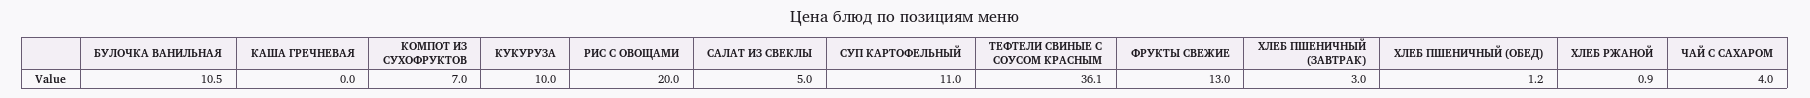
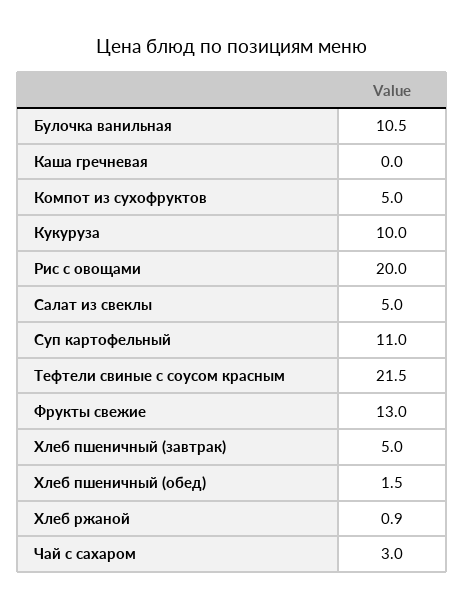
КОМПОТ ИЗ СУХОФРУКТОВ: 7 -> 5
ТЕФТЕЛИ СВИНЫЕ С СОУСОМ КРАСНЫМ: 36.1 -> 21.5
ХЛЕБ ПШЕНИЧНЫЙ (ЗАВТРАК): 3 -> 5
ХЛЕБ ПШЕНИЧНЫЙ (ОБЕД): 1.2 -> 1.5
ЧАЙ С САХАРОМ: 4 -> 3

